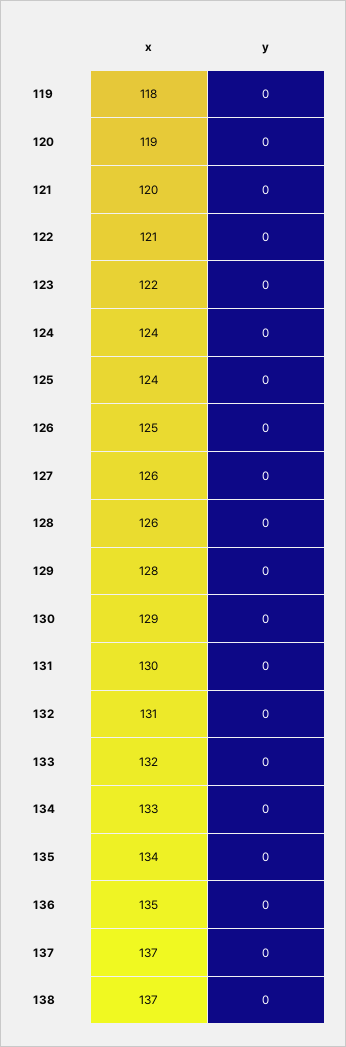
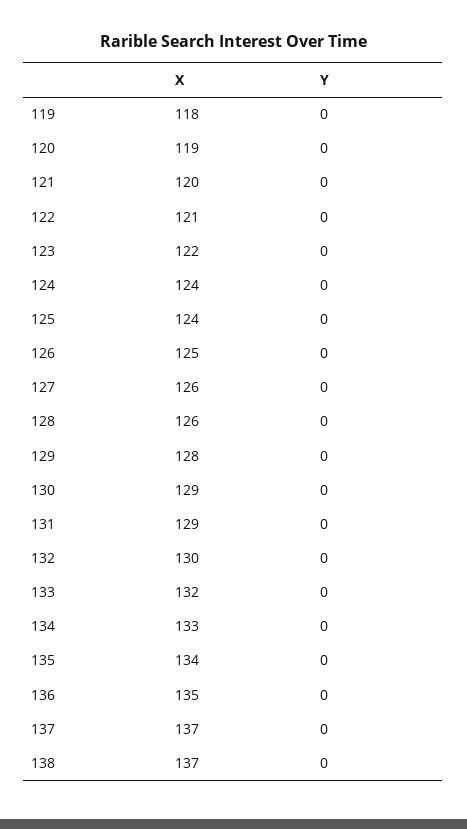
x, 131: 130 -> 129
x, 132: 131 -> 130

